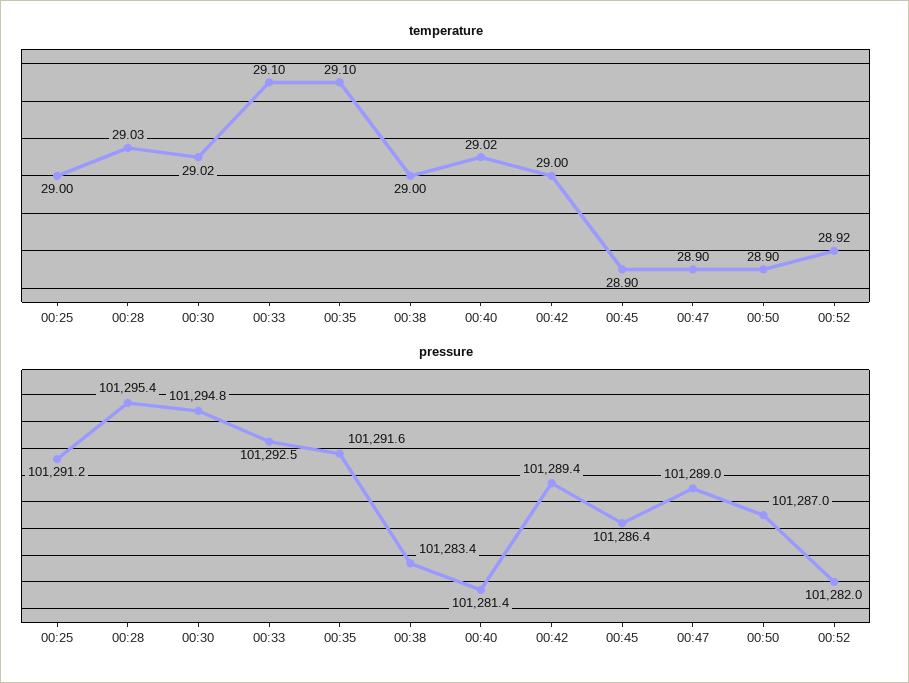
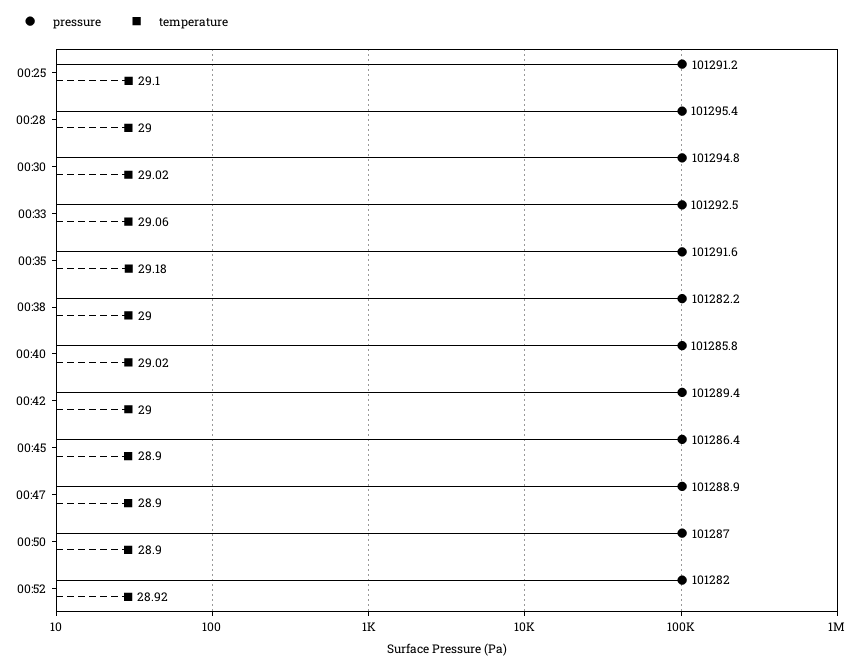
temperature, 00:25: 29 -> 29.1
temperature, 00:28: 29.03 -> 29
temperature, 00:33: 29.1 -> 29.06
temperature, 00:35: 29.1 -> 29.18
pressure, 00:38: 101283.4 -> 101282.2
pressure, 00:40: 101281.4 -> 101285.8
pressure, 00:47: 101289 -> 101288.9

